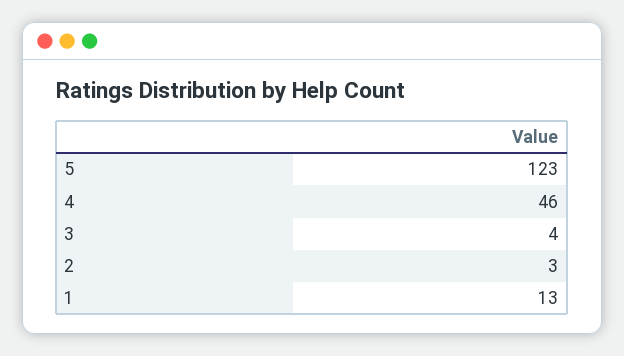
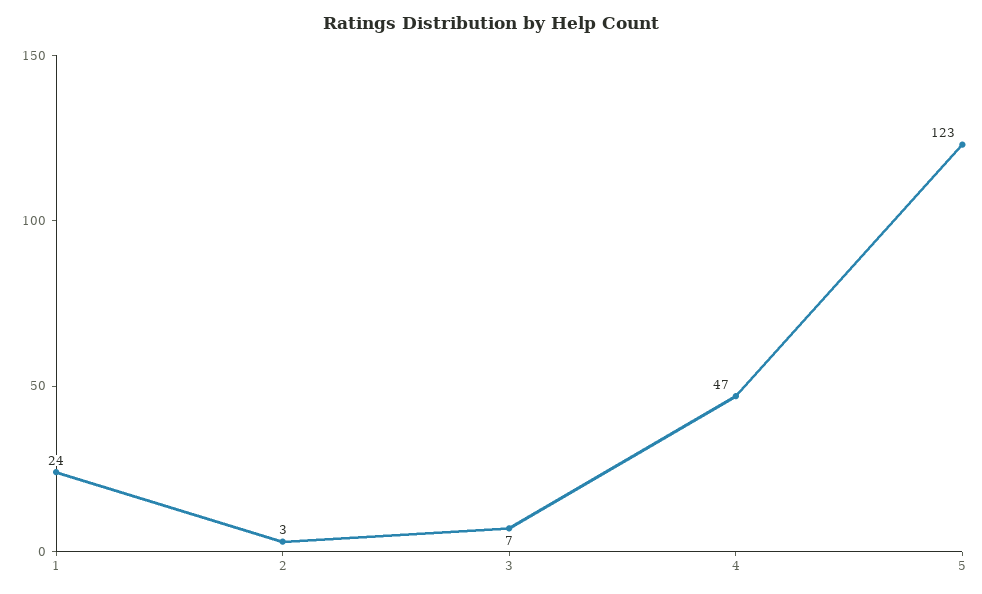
4: 46 -> 47
3: 4 -> 7
1: 13 -> 24

